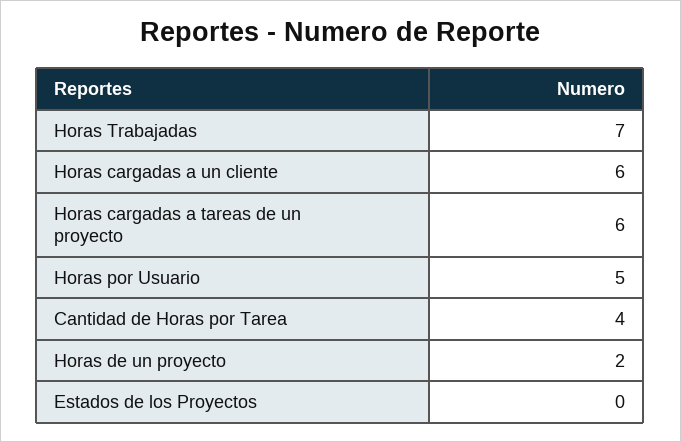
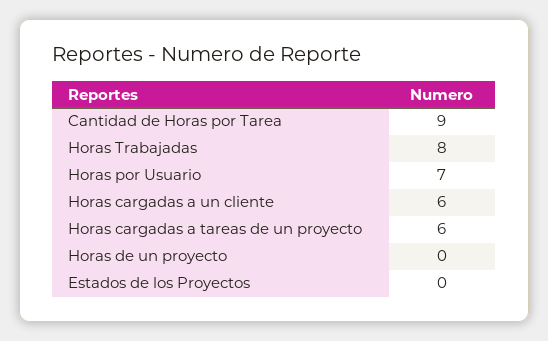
Horas Trabajadas: 7 -> 8
Horas por Usuario: 5 -> 7
Cantidad de Horas por Tarea: 4 -> 9
Horas de un proyecto: 2 -> 0

